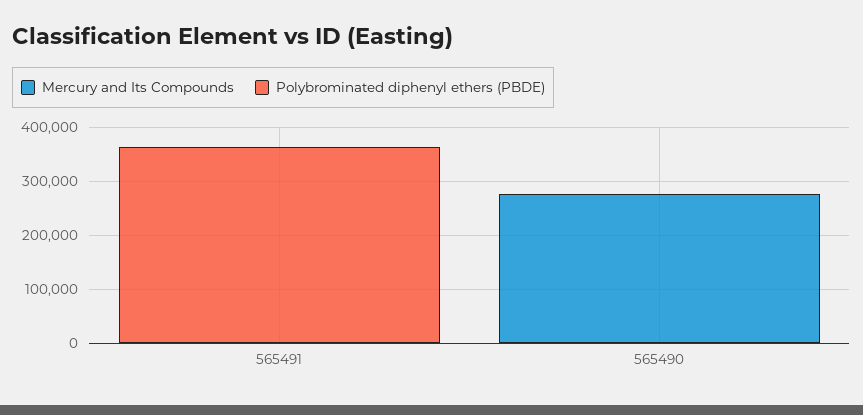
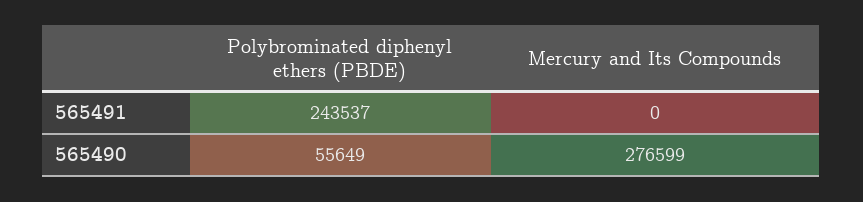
Polybrominated diphenyl ethers (PBDE), 565491: 360000 -> 243537
Polybrominated diphenyl ethers (PBDE), 565490: 0 -> 55649

